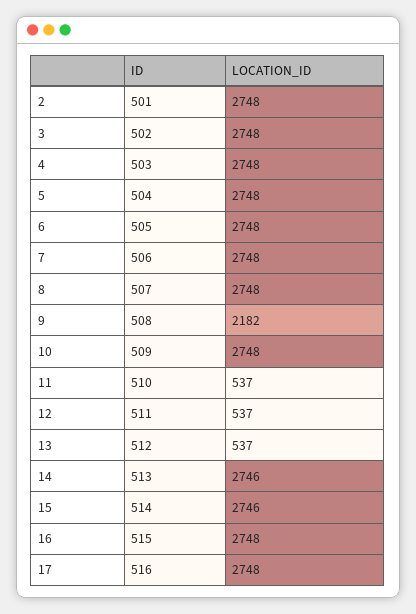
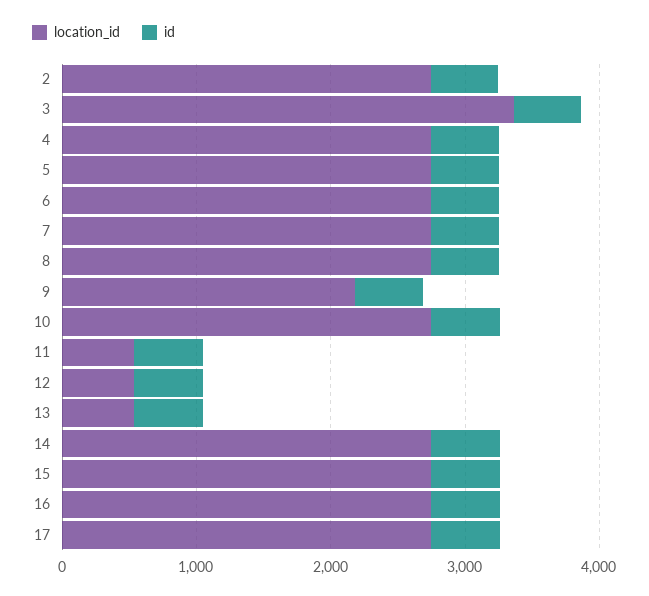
LOCATION_ID, 3: 2748 -> 3400

